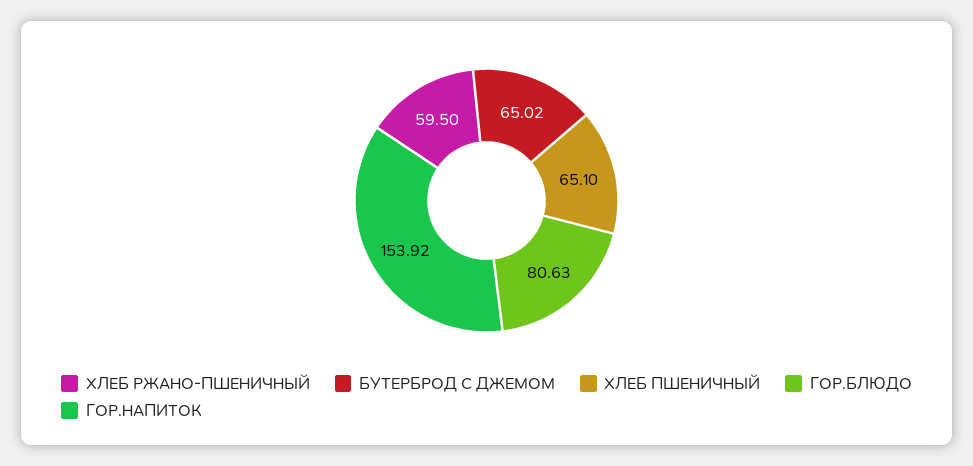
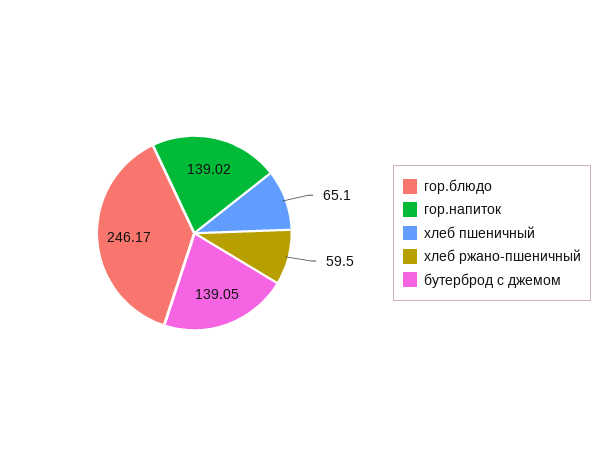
БУТЕРБРОД С ДЖЕМОМ: 65.02 -> 139.05
ГОР.БЛЮДО: 80.63 -> 246.17
ГОР.НАПИТОК: 153.92 -> 139.02

